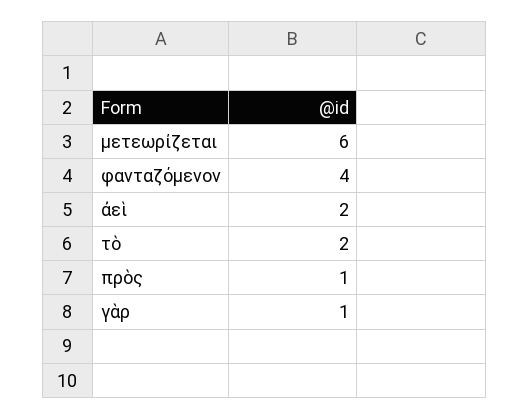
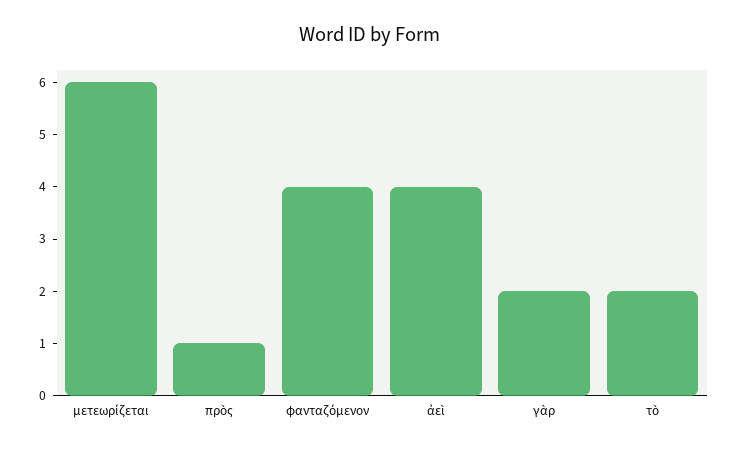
ἀεὶ: 2 -> 4
γὰρ: 1 -> 2

